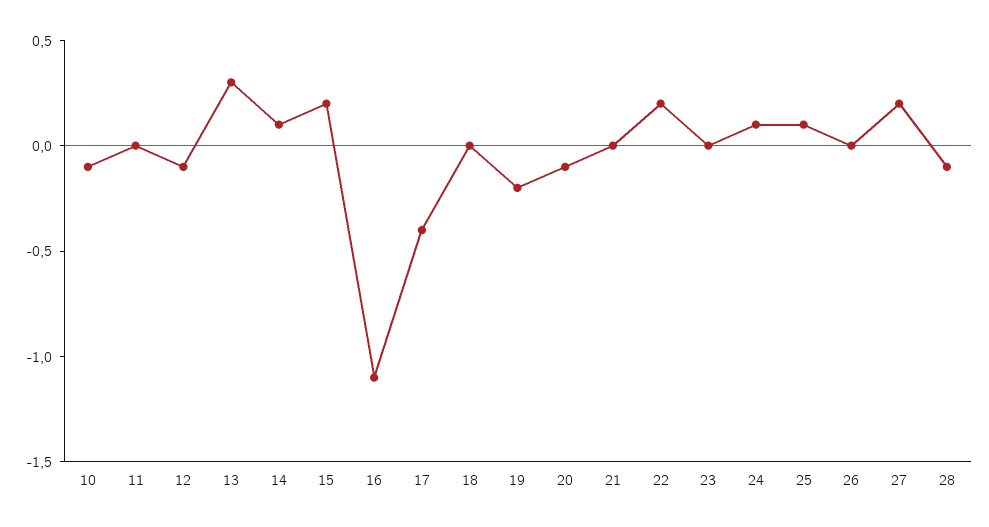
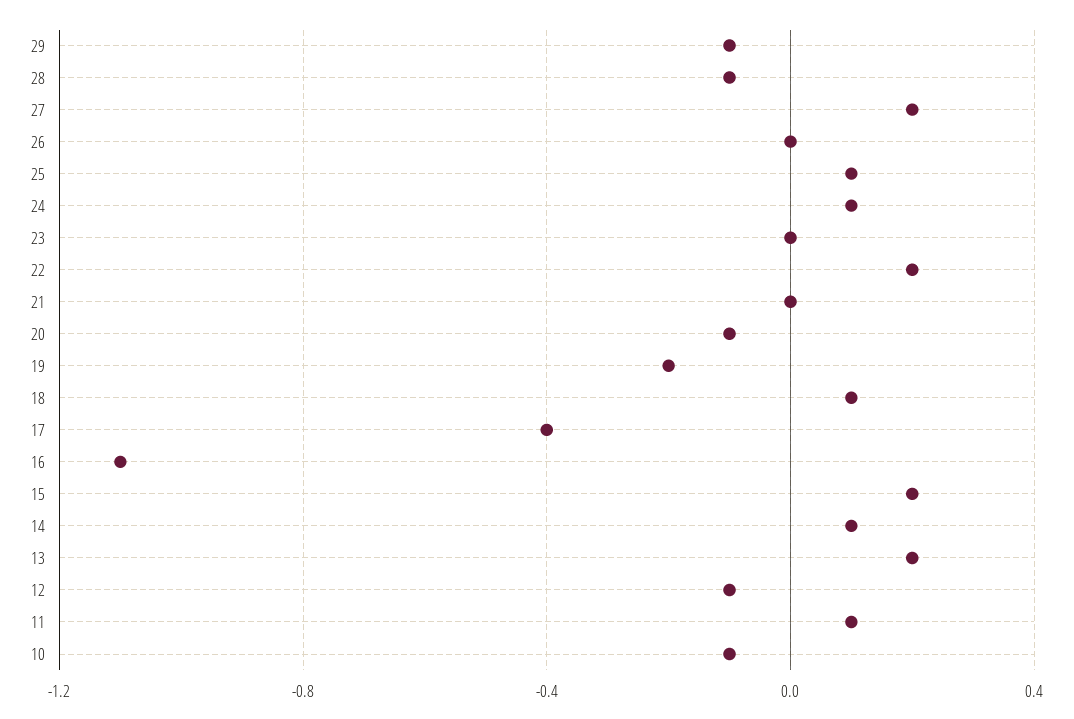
11: 0 -> 0.1
13: 0.3 -> 0.2
18: 0 -> 0.1
29: none -> -0.1

